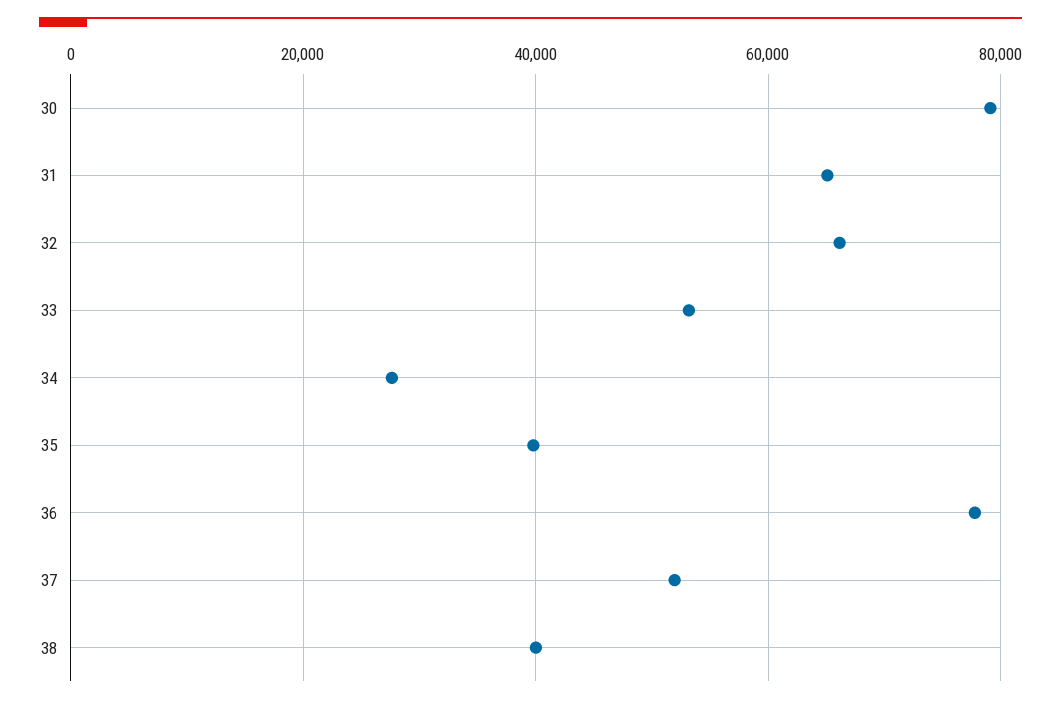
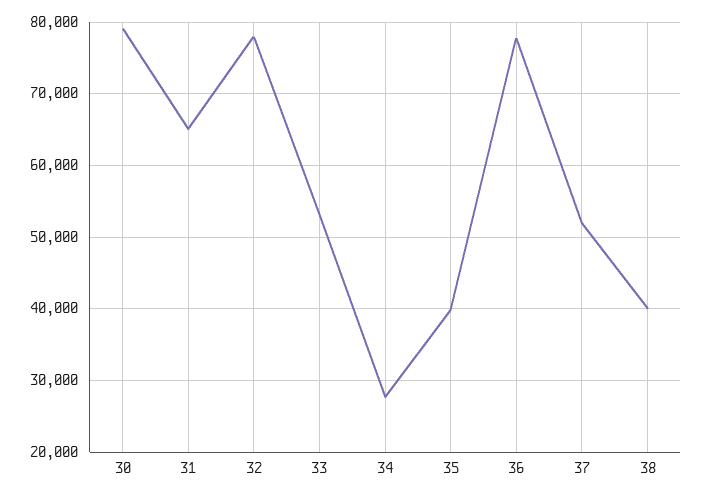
32: 66000 -> 78000

